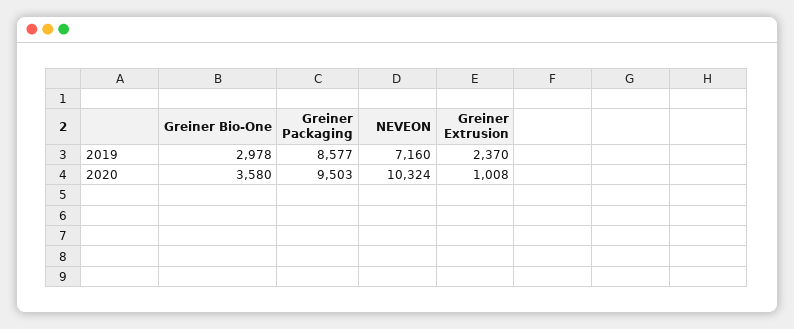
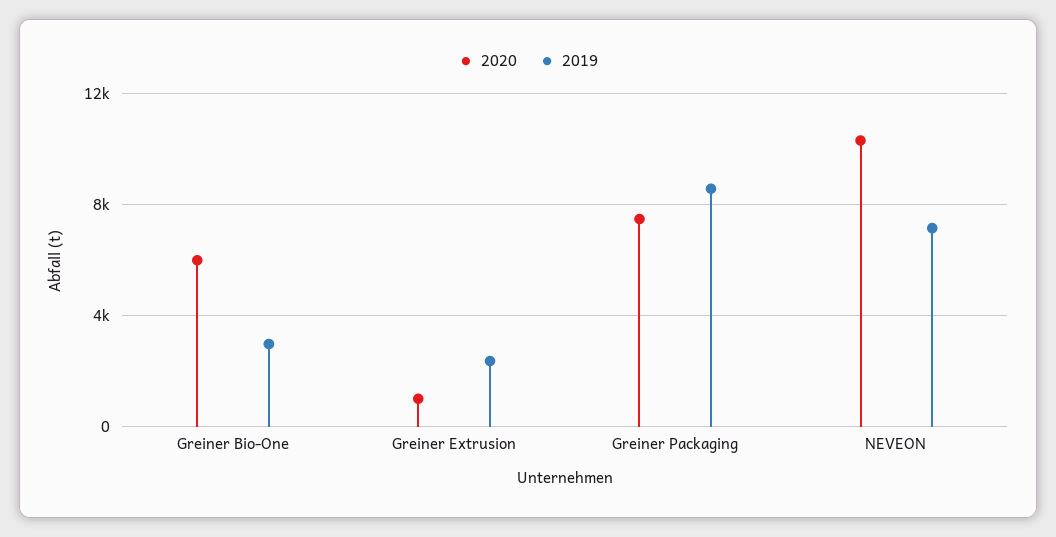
2020, Greiner Bio-One: 3580 -> 6000
2020, Greiner Packaging: 9503 -> 7500

